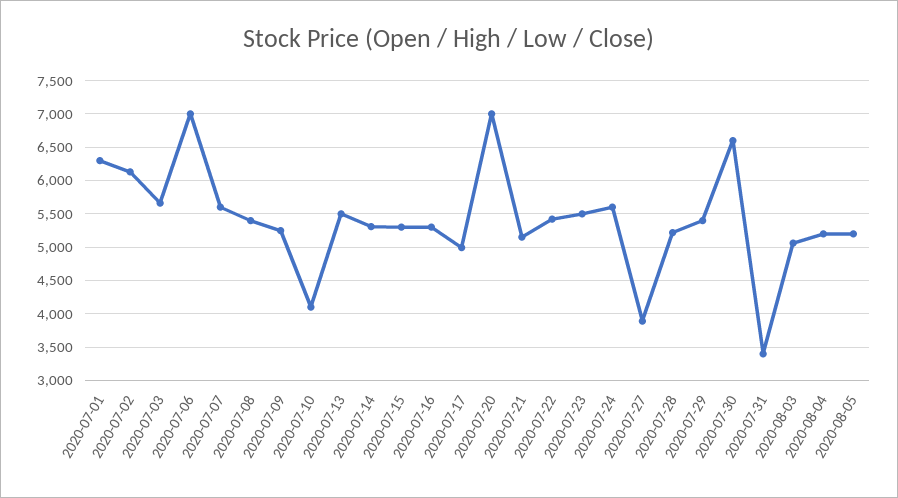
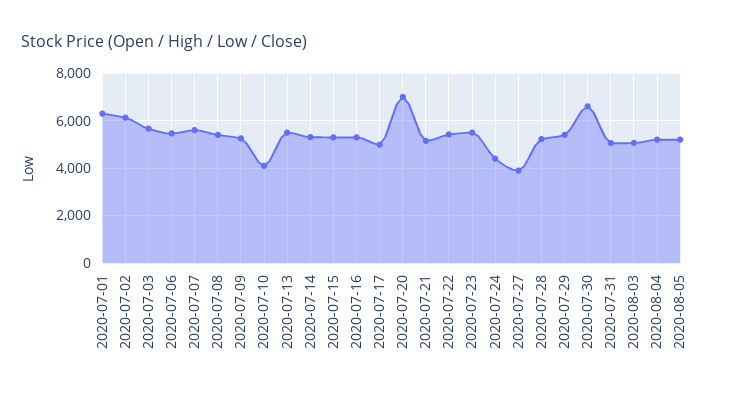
2020-07-06: 7000 -> 5500
2020-07-24: 5600 -> 4500
2020-07-31: 3400 -> 5000

